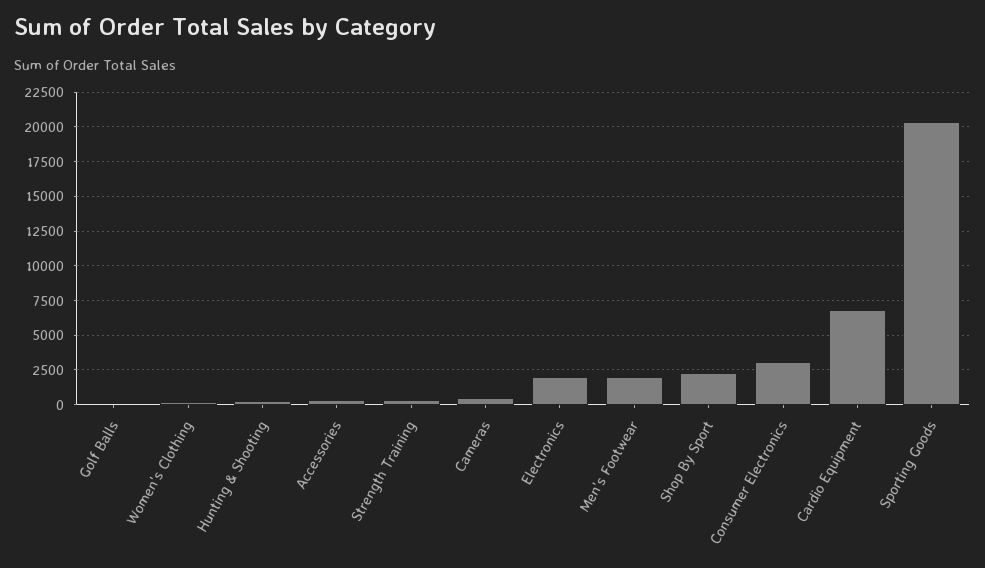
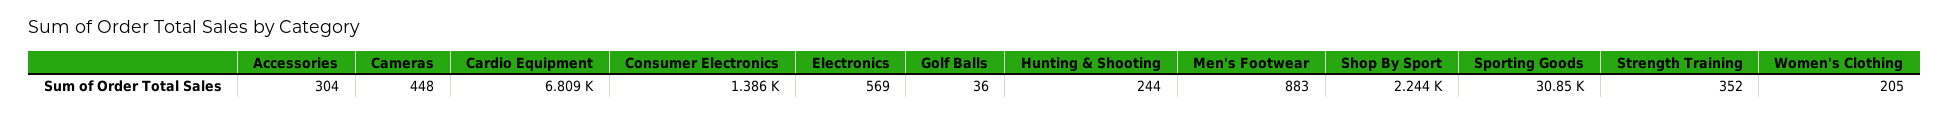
Electronics: 2000 -> 569
Men's Footwear: 2000 -> 883
Consumer Electronics: 3000 -> 1386
Sporting Goods: 20500 -> 30850

